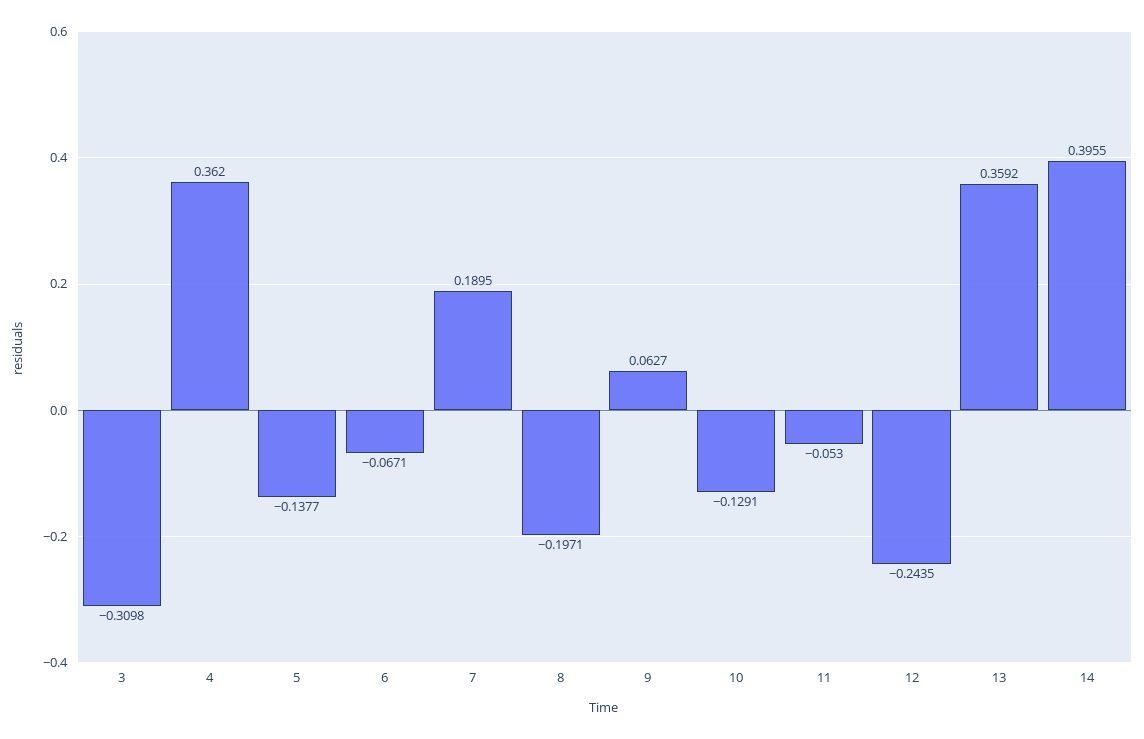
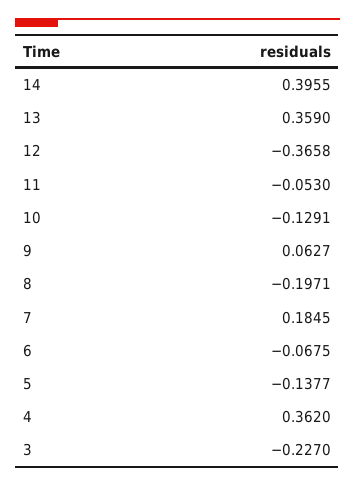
3: -0.3098 -> -0.227
6: -0.0671 -> -0.0675
7: 0.1895 -> 0.1845
12: -0.2435 -> -0.3658
13: 0.3592 -> 0.359

